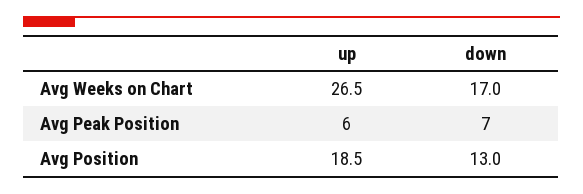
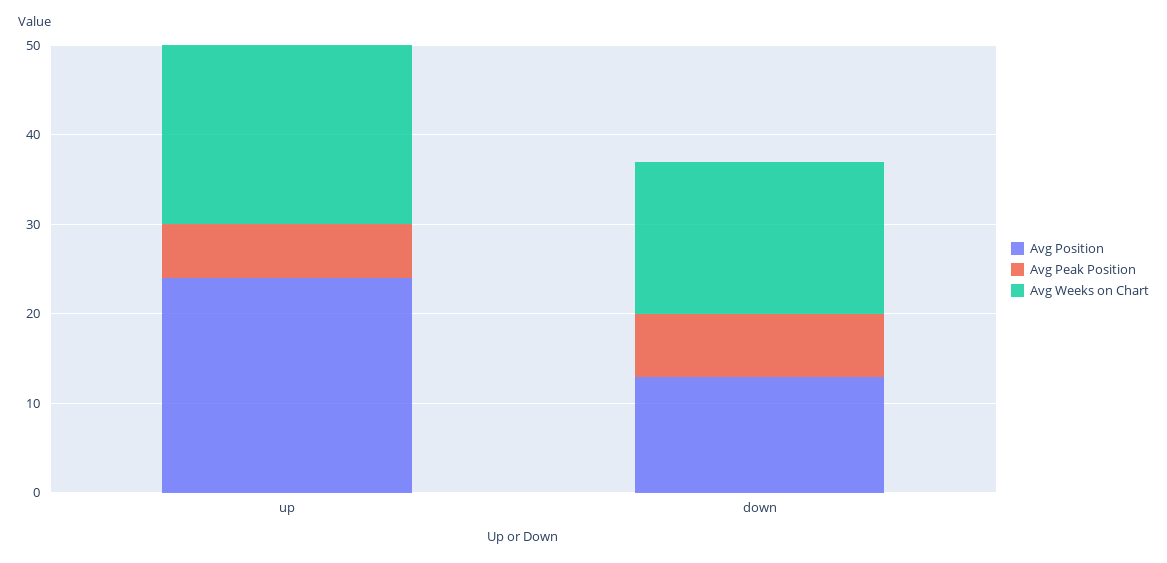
Avg Weeks on Chart, up: 26.5 -> 20
Avg Position, up: 18.5 -> 24

